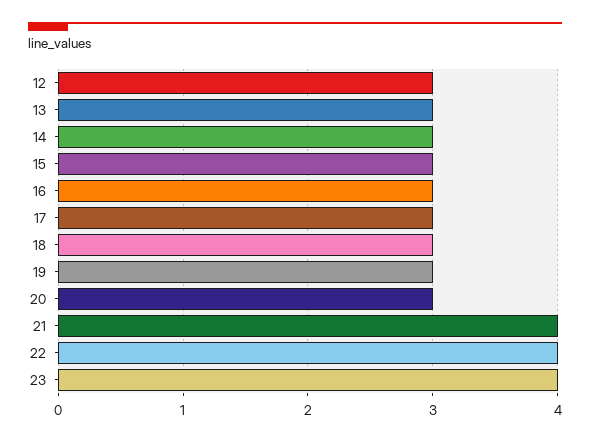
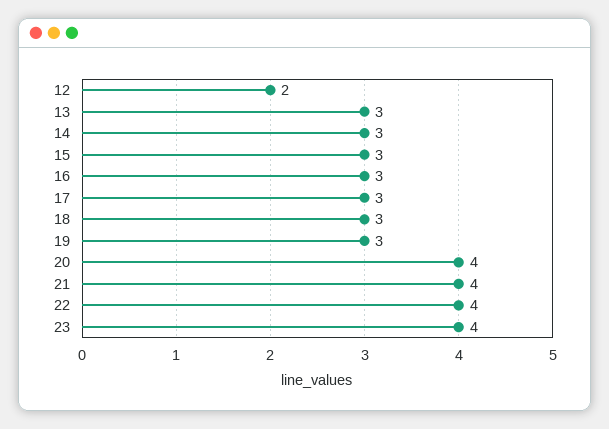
12: 3 -> 2
20: 3 -> 4

